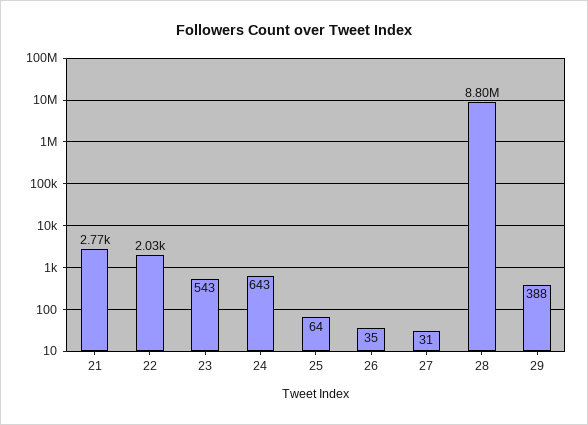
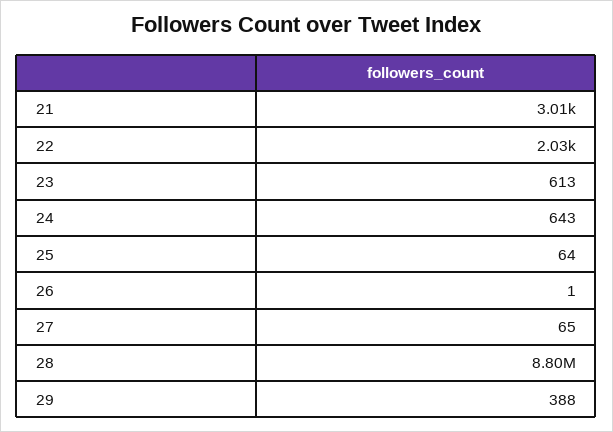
21: 2770 -> 3010
23: 543 -> 613
26: 35 -> 1
27: 31 -> 65

